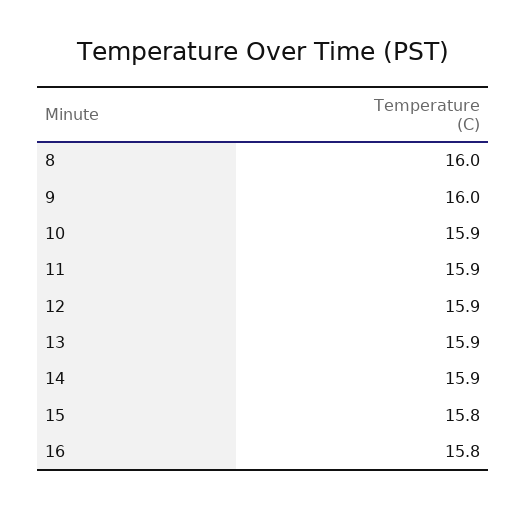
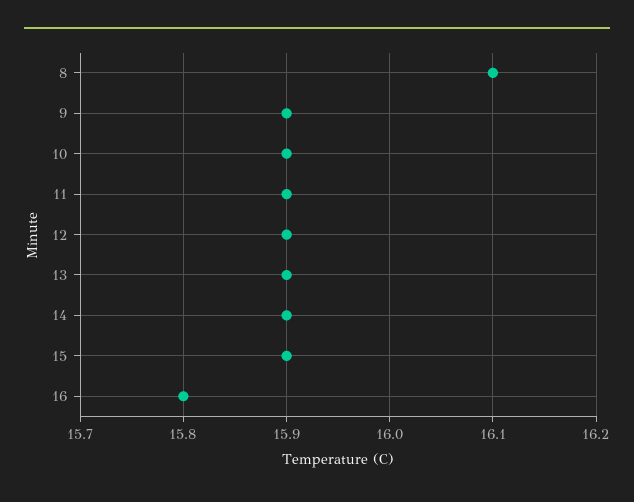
8: 16 -> 16.1
9: 16 -> 15.9
15: 15.8 -> 15.9

